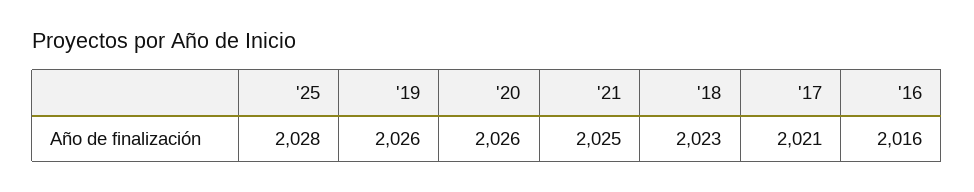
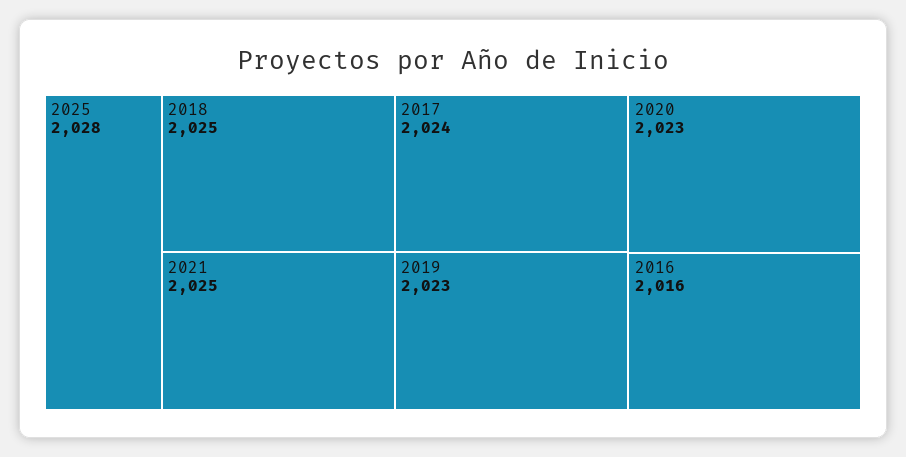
'19: 2026 -> 2023
'20: 2026 -> 2023
'18: 2023 -> 2025
'17: 2021 -> 2024

